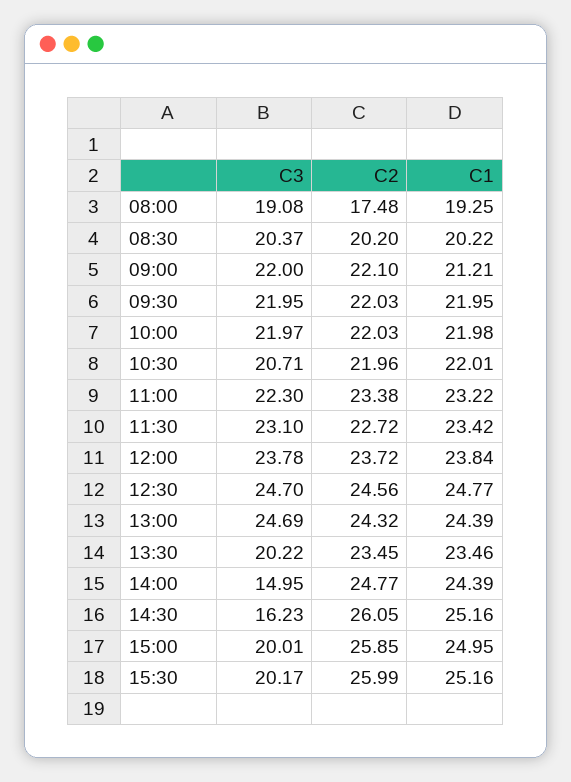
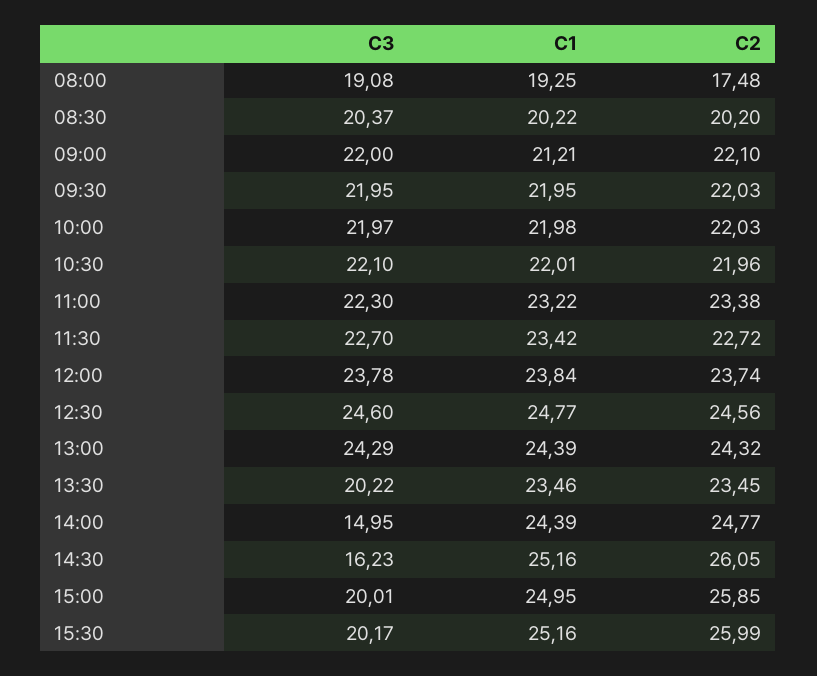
C3, 10:30: 20.71 -> 22.1
C3, 11:30: 23.1 -> 22.7
C2, 12:00: 23.72 -> 23.74
C3, 12:30: 24.7 -> 24.6
C3, 13:00: 24.69 -> 24.29

